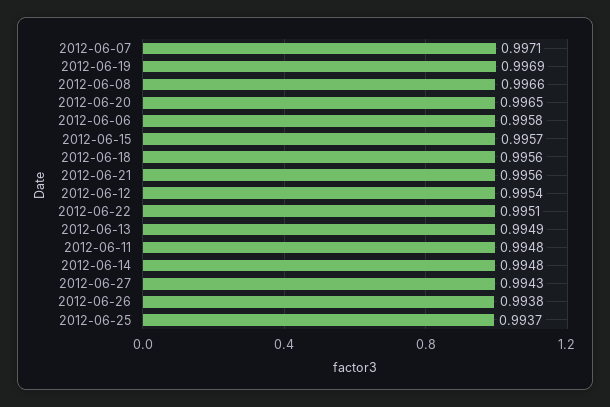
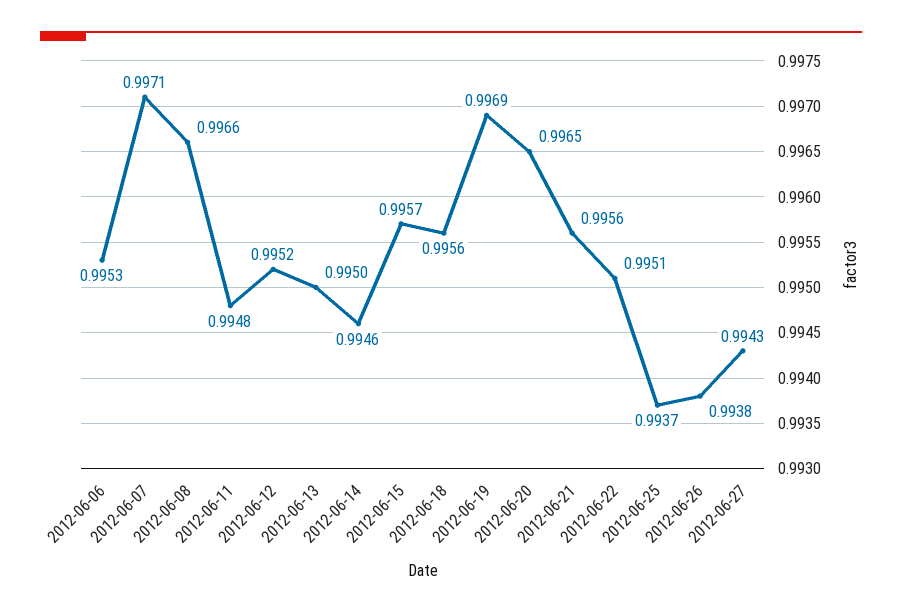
2012-06-06: 0.9958 -> 0.9953
2012-06-12: 0.9954 -> 0.9952
2012-06-13: 0.9949 -> 0.995
2012-06-14: 0.9948 -> 0.9946

